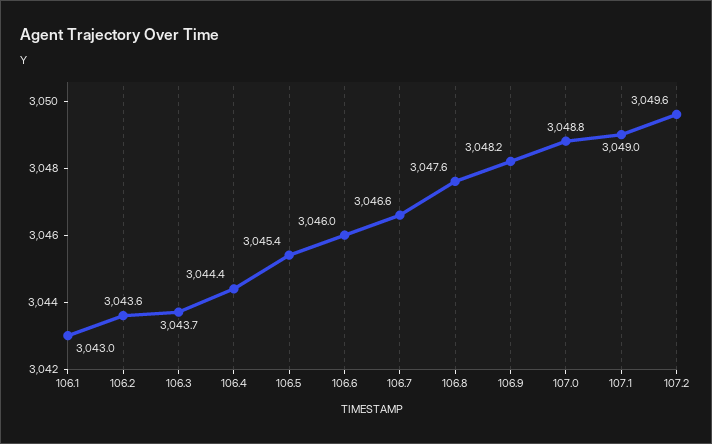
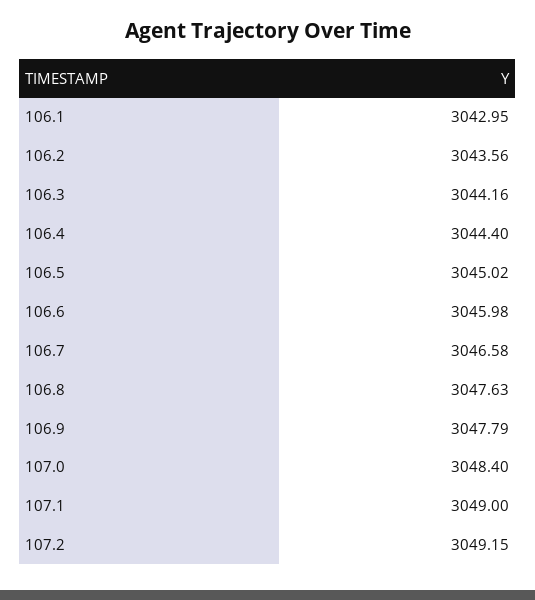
106.3: 3043.7 -> 3044.16
106.5: 3045.4 -> 3045.02
106.9: 3048.2 -> 3047.79
107.0: 3048.8 -> 3048.4
107.2: 3049.6 -> 3049.15

